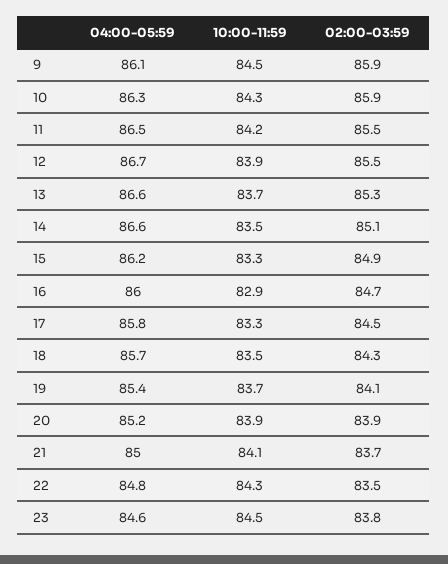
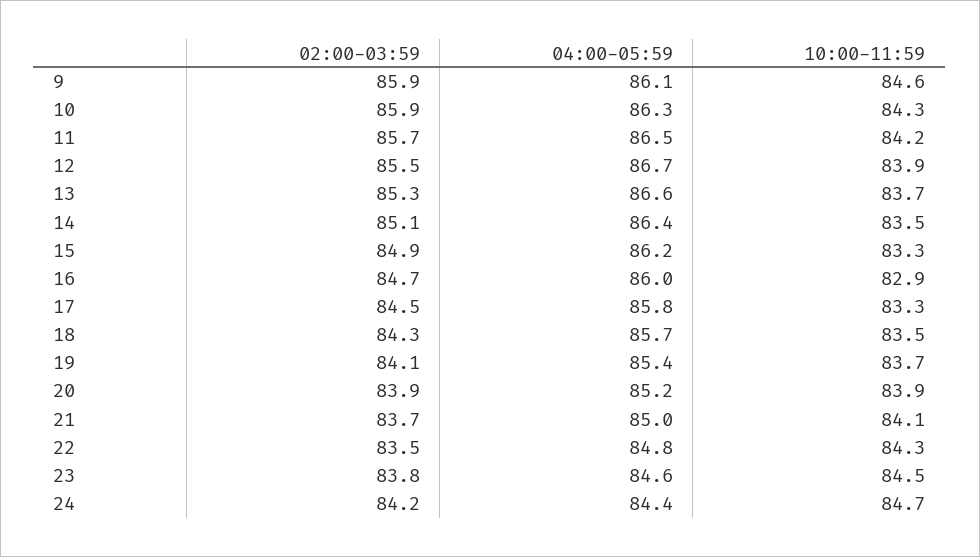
10:00-11:59, 9: 84.5 -> 84.6
02:00-03:59, 11: 85.5 -> 85.7
04:00-05:59, 14: 86.6 -> 86.4
02:00-03:59, 24: none -> 84.2
04:00-05:59, 24: none -> 84.4
10:00-11:59, 24: none -> 84.7

